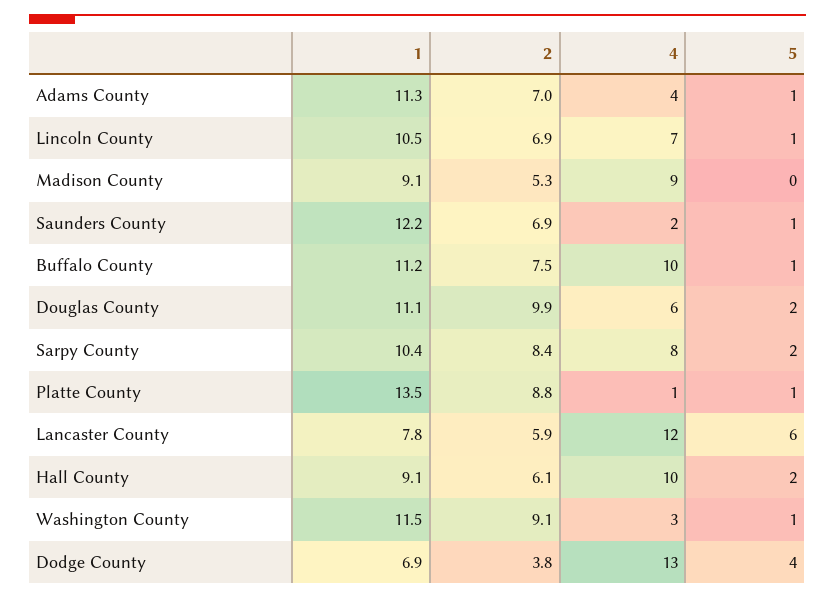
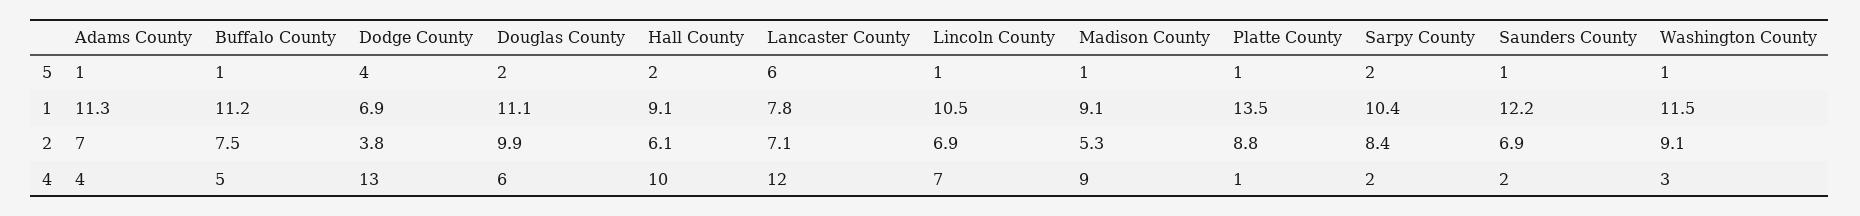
5, Madison County: 0 -> 1
4, Buffalo County: 10 -> 5
4, Sarpy County: 8 -> 2
2, Lancaster County: 5.9 -> 7.1

